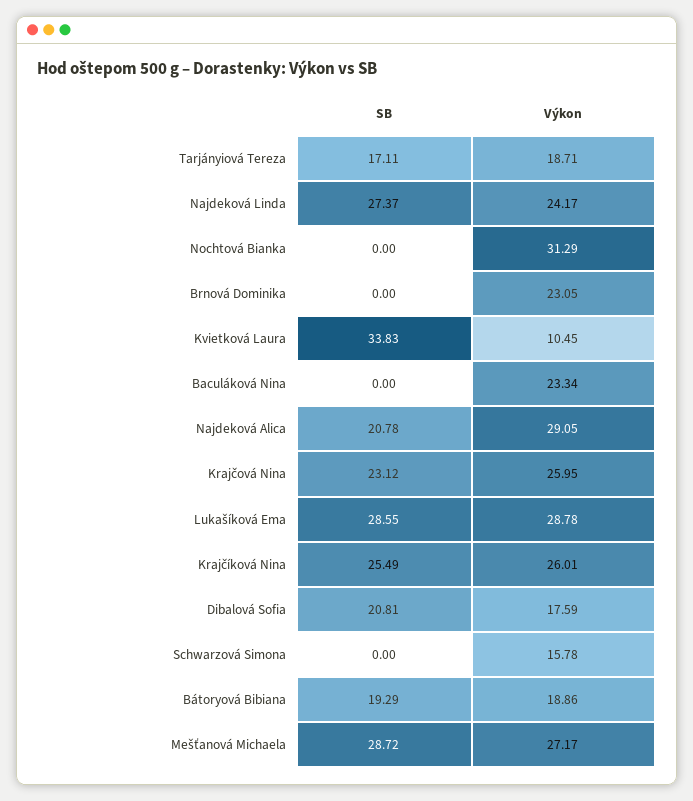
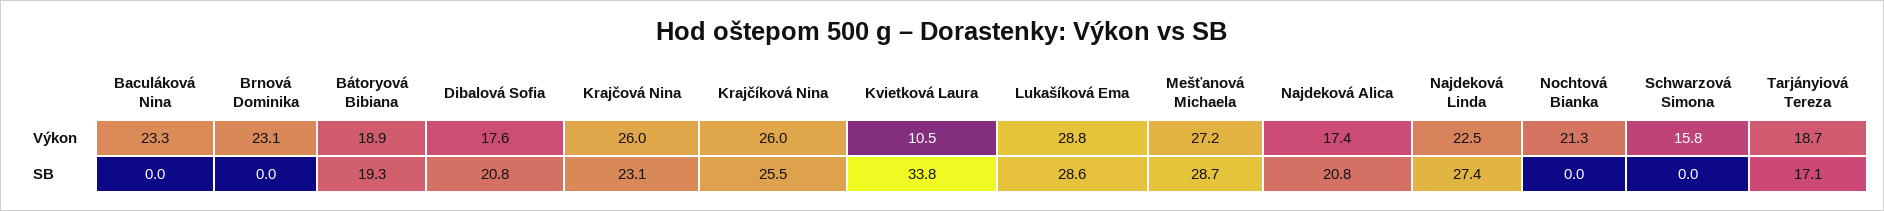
Výkon, Najdeková Linda: 24.17 -> 22.5
Výkon, Nochtová Bianka: 31.29 -> 21.3
Výkon, Najdeková Alica: 29.05 -> 17.4

